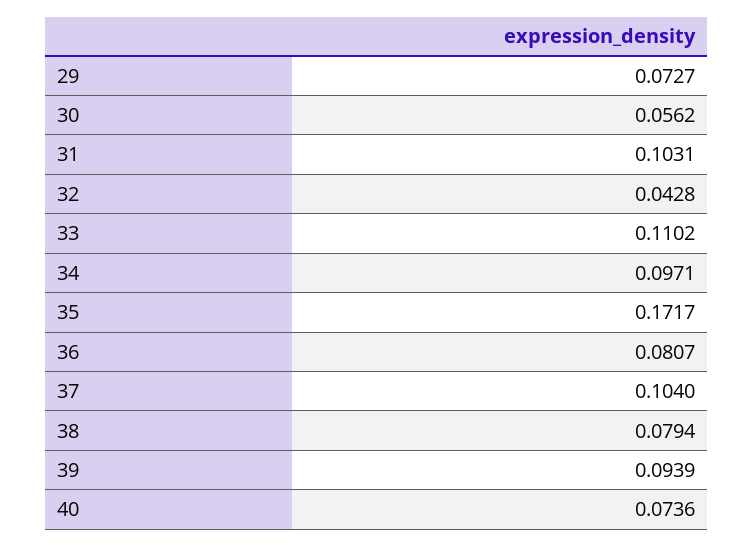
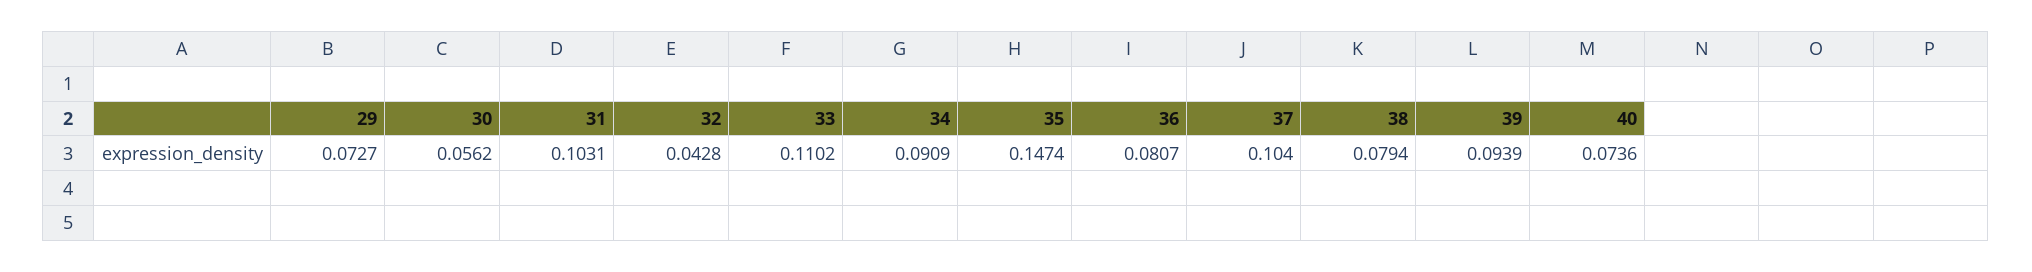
34: 0.0971 -> 0.0909
35: 0.1717 -> 0.1474

